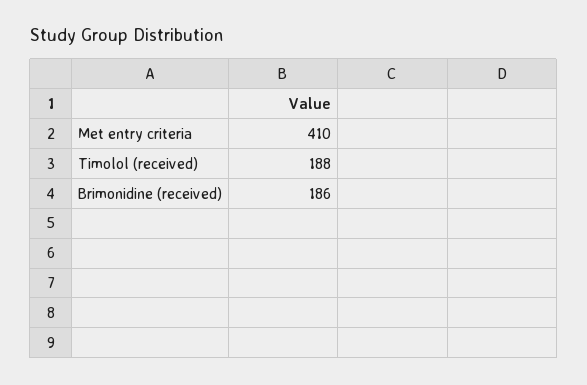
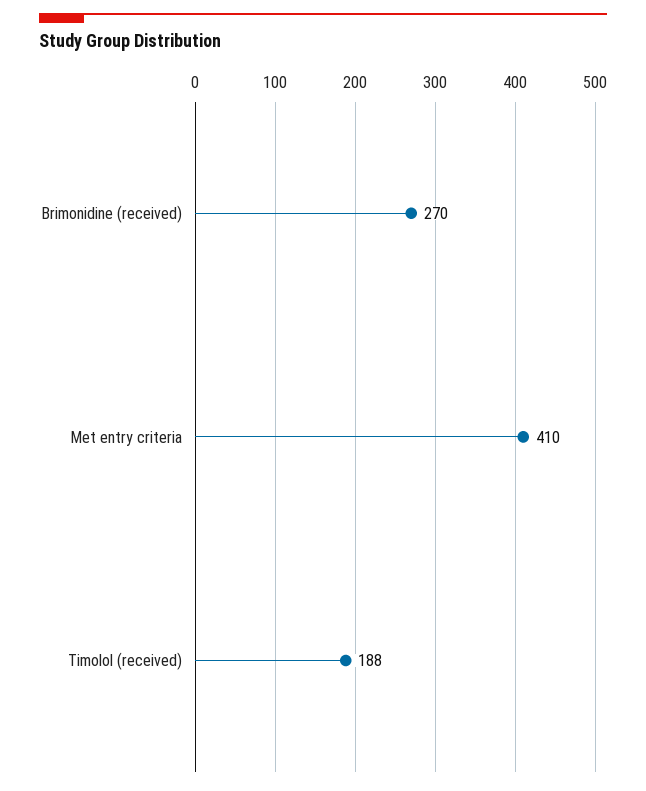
Brimonidine (received): 186 -> 270

